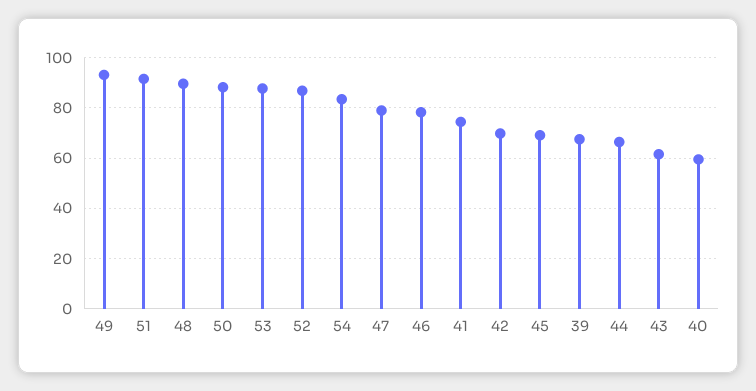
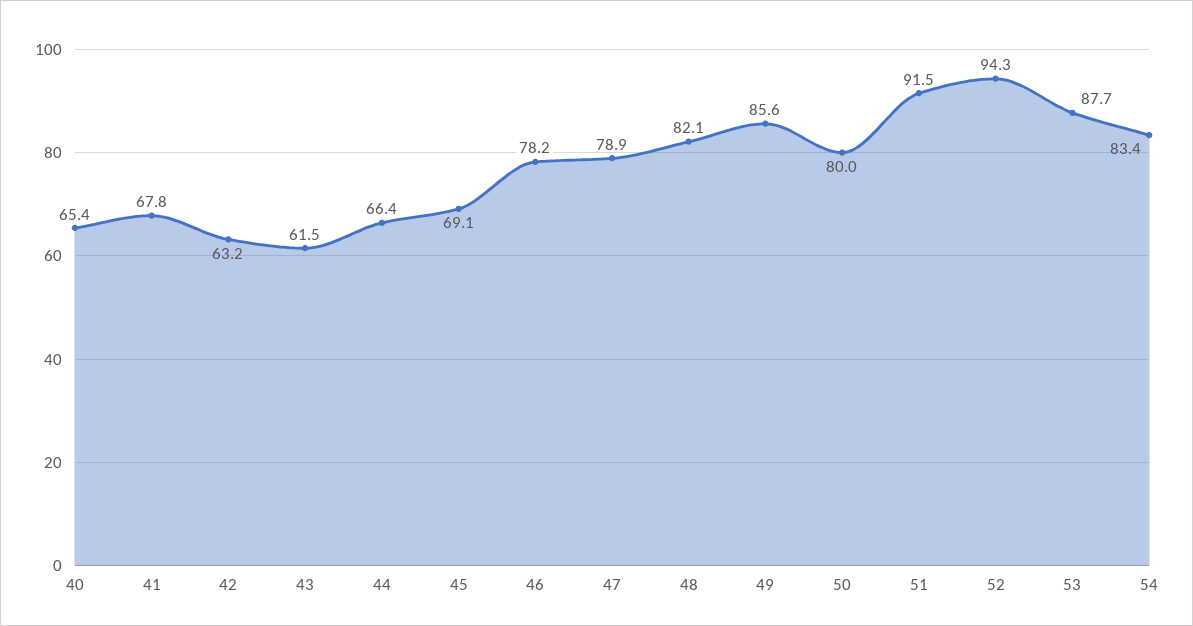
49: 92.5 -> 85.6
48: 90 -> 82.1
50: 87.5 -> 80
52: 87.5 -> 94.3
41: 75 -> 67.8
42: 70 -> 63.2
39: 67.5 -> none
40: 60 -> 65.4

